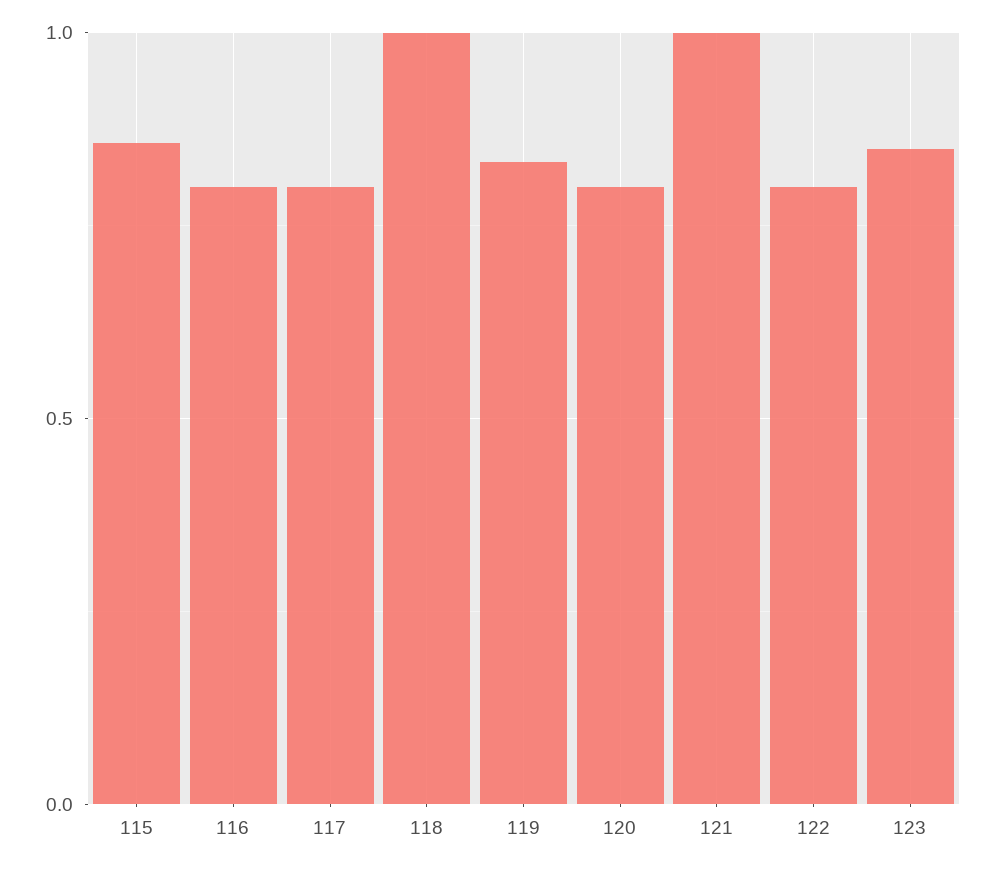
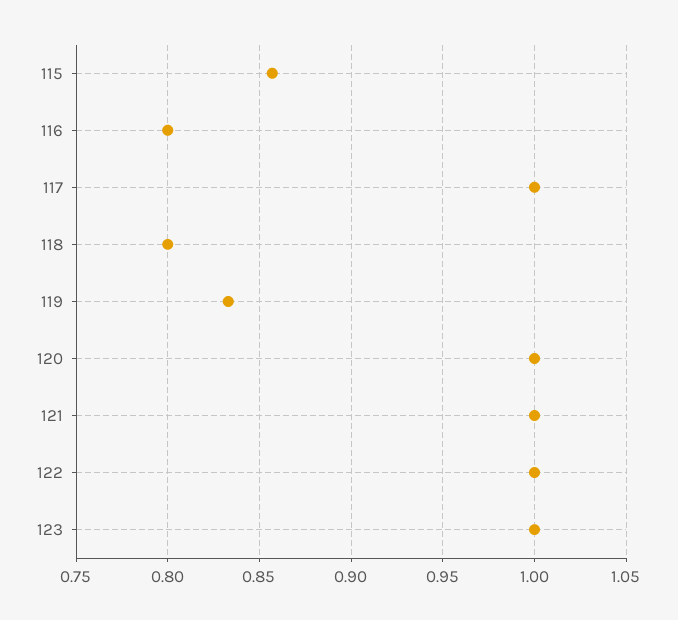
117: 0.8 -> 1
118: 1 -> 0.8
120: 0.8 -> 1
122: 0.8 -> 1
123: 0.85 -> 1

